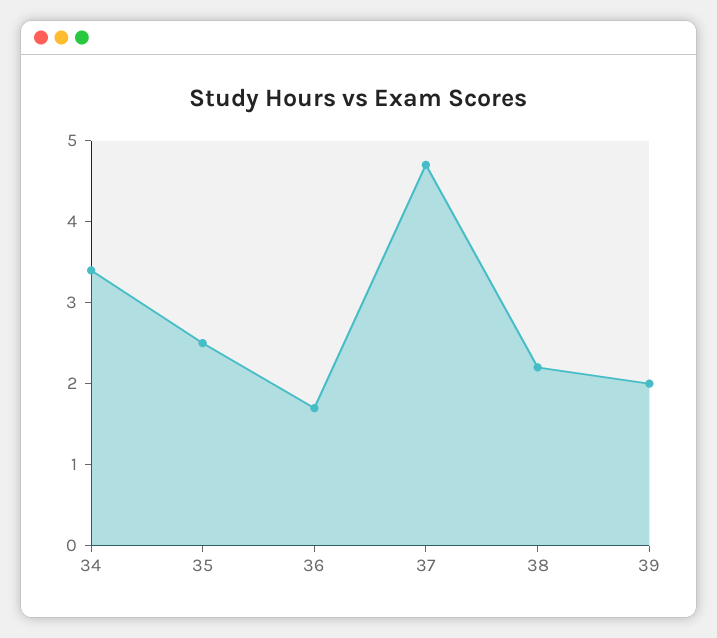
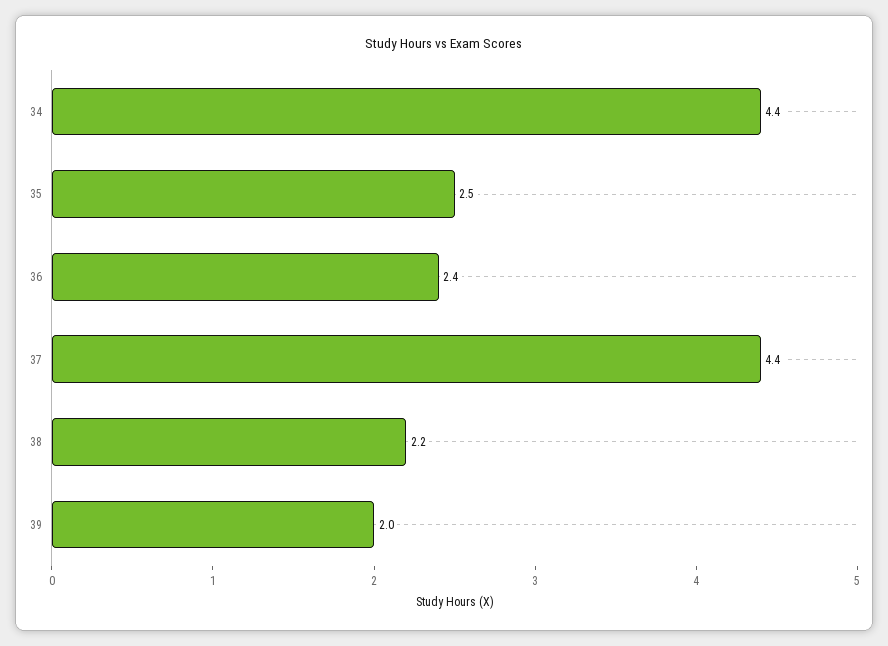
34: 3.4 -> 4.4
36: 1.7 -> 2.4
37: 4.7 -> 4.4

